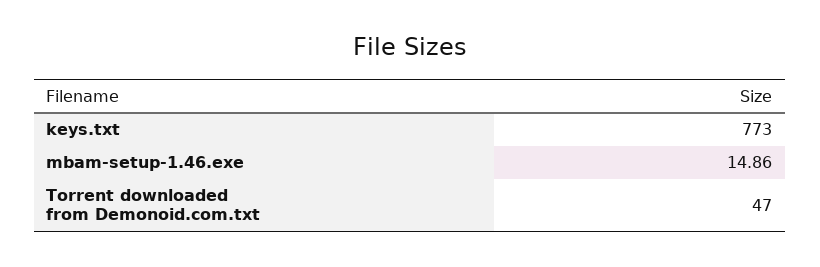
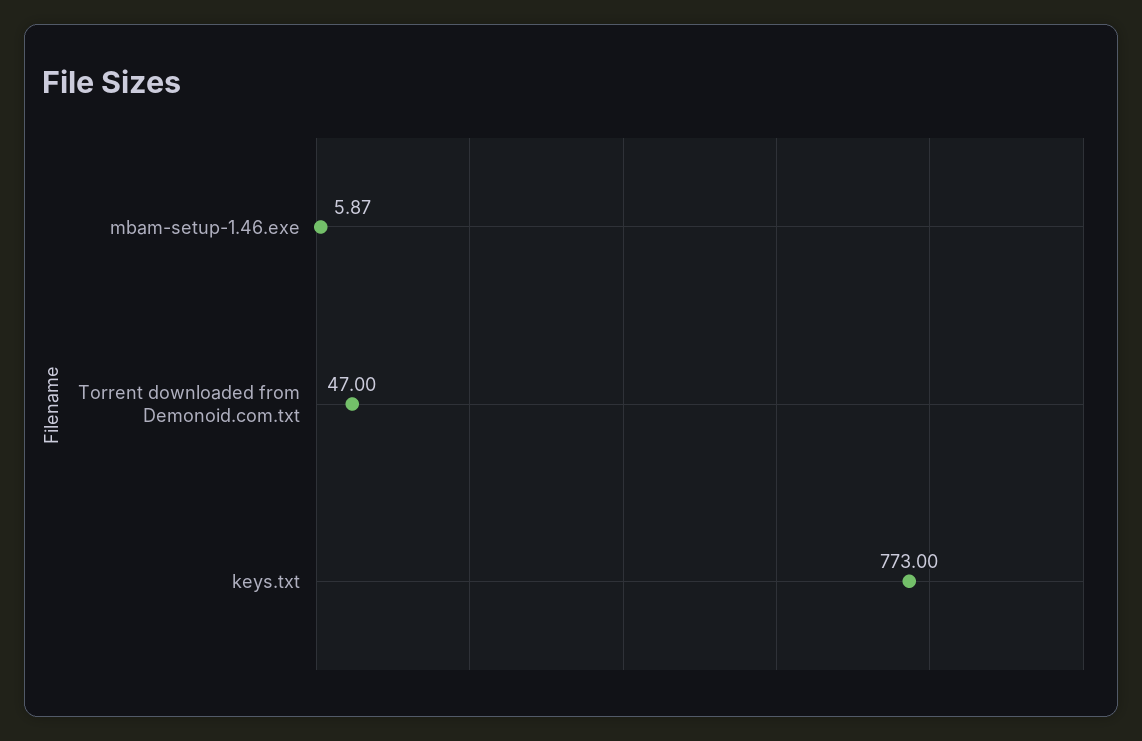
mbam-setup-1.46.exe: 14.86 -> 5.87

